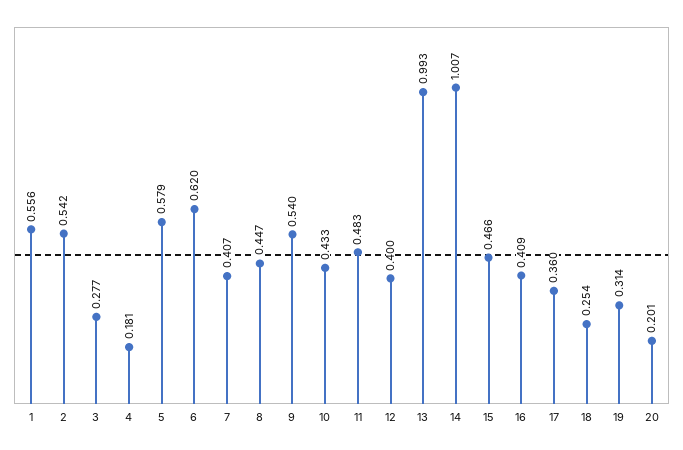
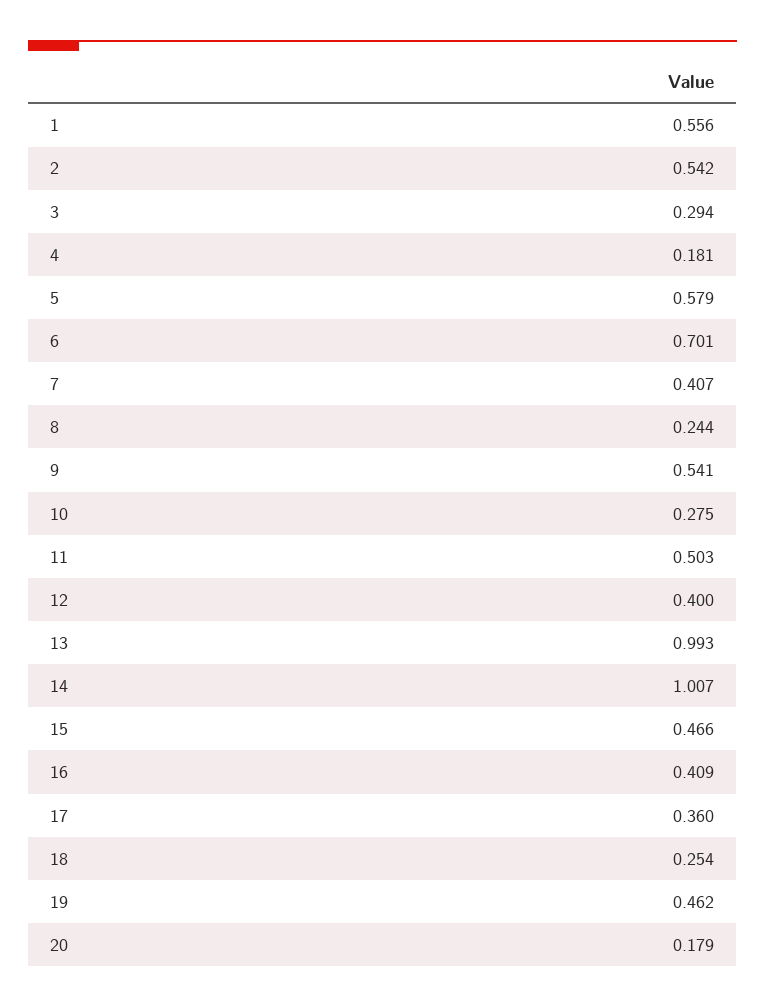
3: 0.277 -> 0.294
6: 0.62 -> 0.701
8: 0.447 -> 0.244
9: 0.54 -> 0.541
10: 0.433 -> 0.275
11: 0.483 -> 0.503
19: 0.314 -> 0.462
20: 0.201 -> 0.179

